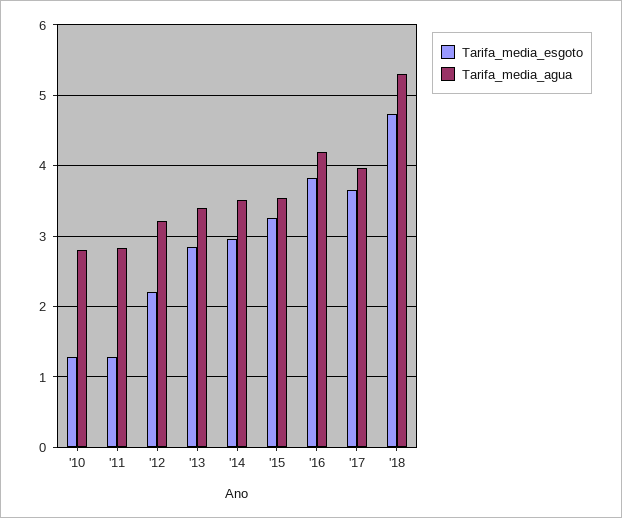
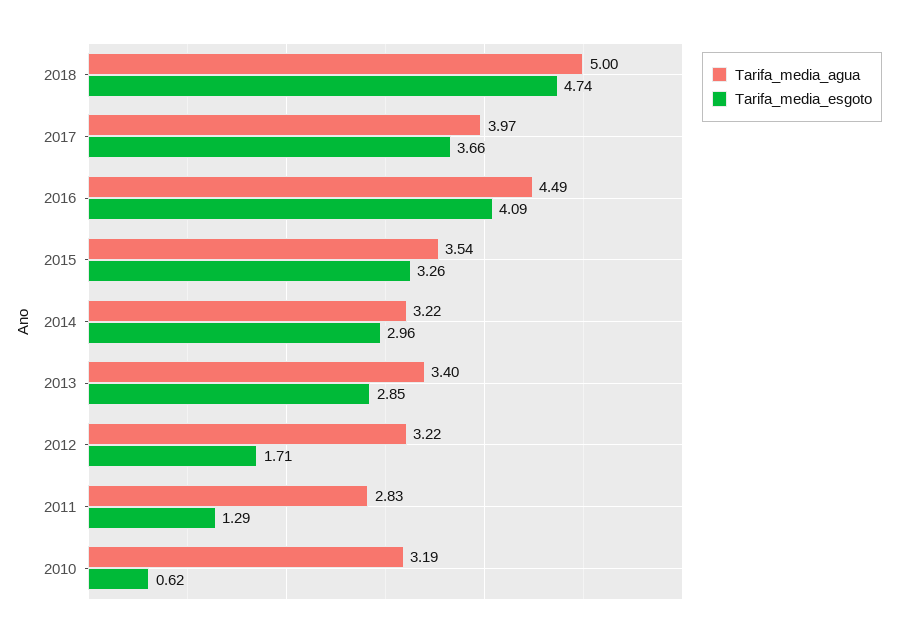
Tarifa_media_esgoto, '10: 1.3 -> 0.62
Tarifa_media_agua, '10: 2.8 -> 3.19
Tarifa_media_esgoto, '12: 2.2 -> 1.71
Tarifa_media_agua, '14: 3.5 -> 3.22
Tarifa_media_esgoto, '16: 3.8 -> 4.09
Tarifa_media_agua, '16: 4.2 -> 4.49
Tarifa_media_agua, '18: 5.3 -> 5

